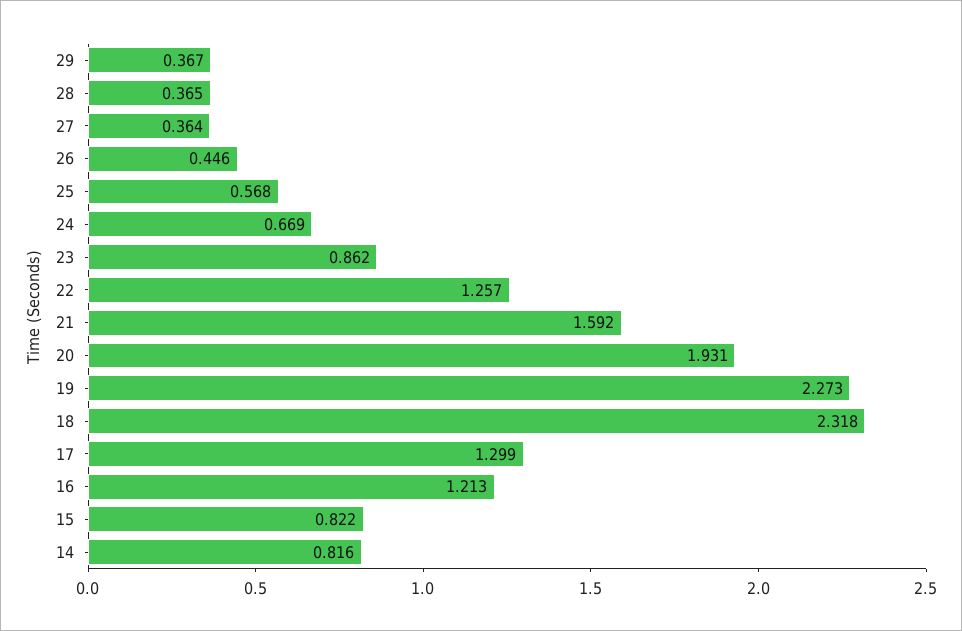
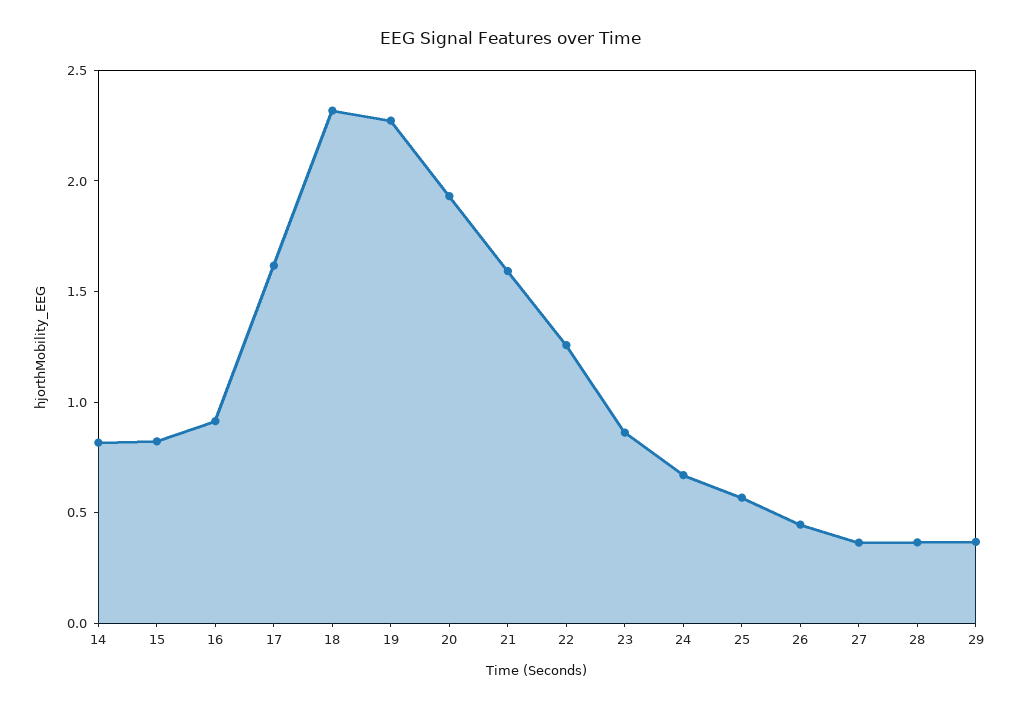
17: 1.299 -> 1.6
16: 1.213 -> 0.9

